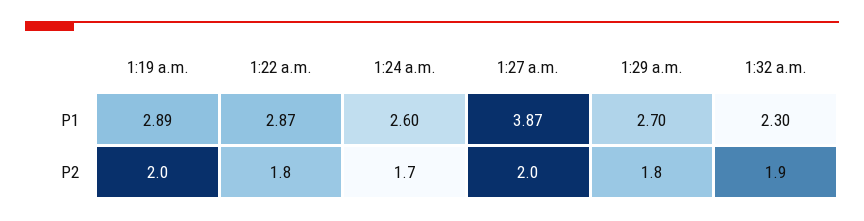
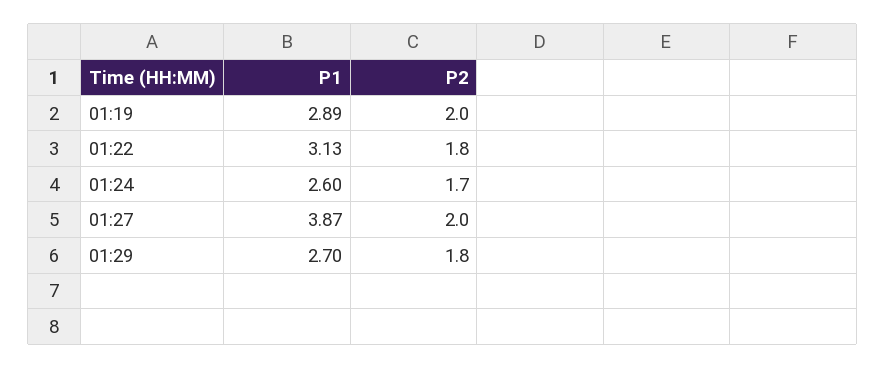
1:22 a.m., P1: 2.87 -> 3.13
1:32 a.m., P1: 2.3 -> none
1:32 a.m., P2: 1.9 -> none

